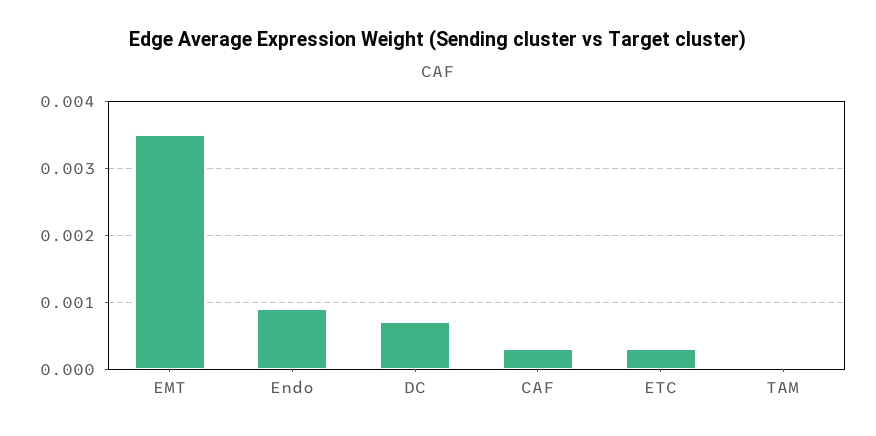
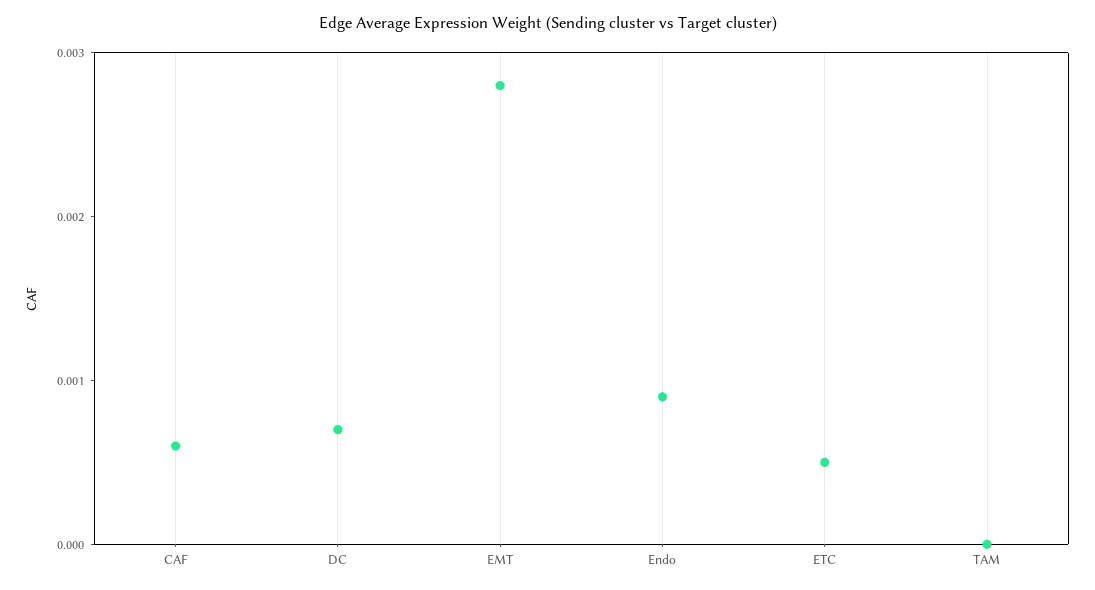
EMT: 0.0035 -> 0.0028
CAF: 0.0003 -> 0.0006
ETC: 0.0003 -> 0.0005

